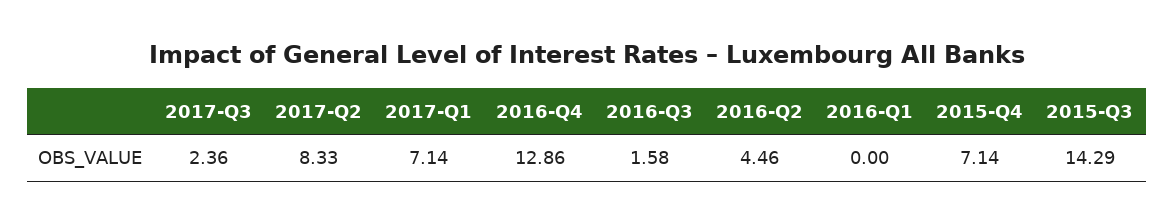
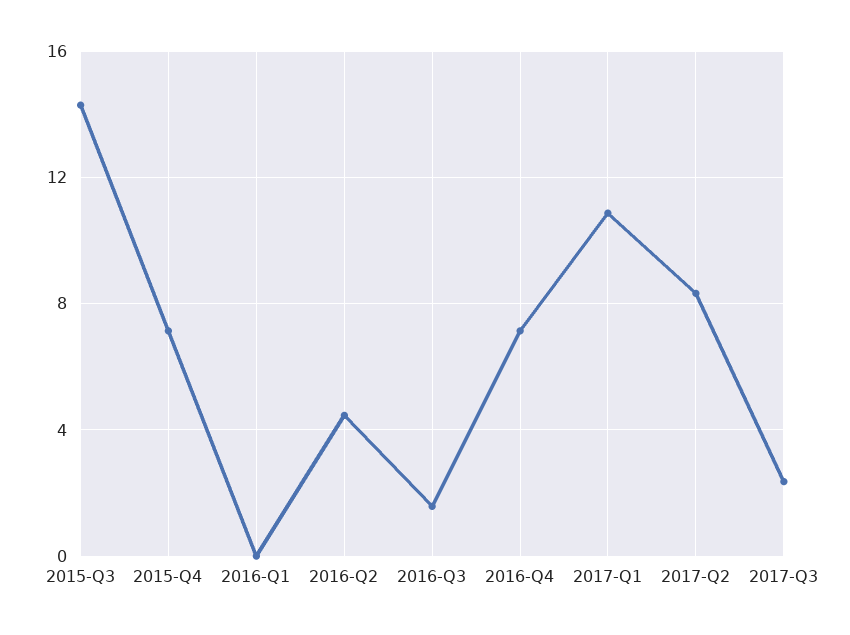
2017-Q1: 7.14 -> 11
2016-Q4: 12.86 -> 7

